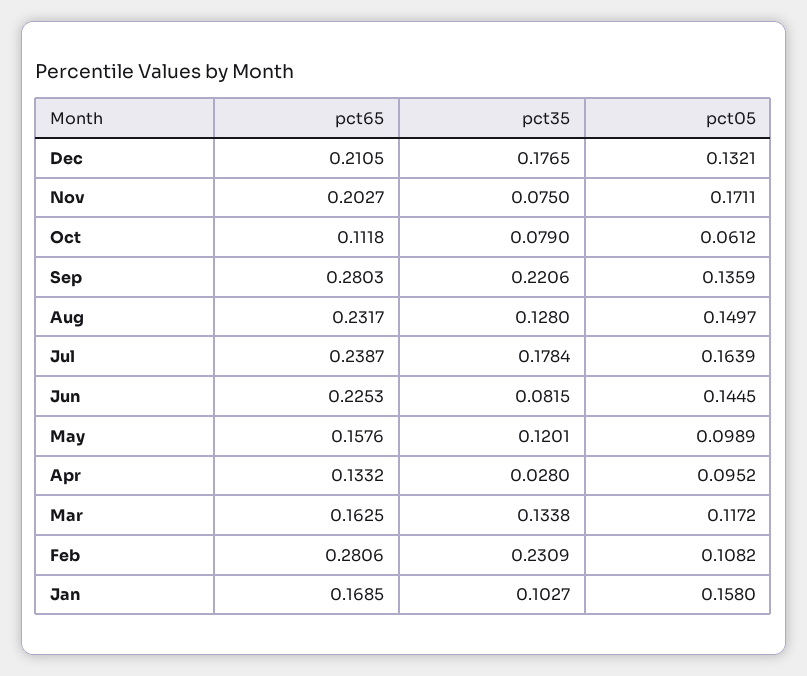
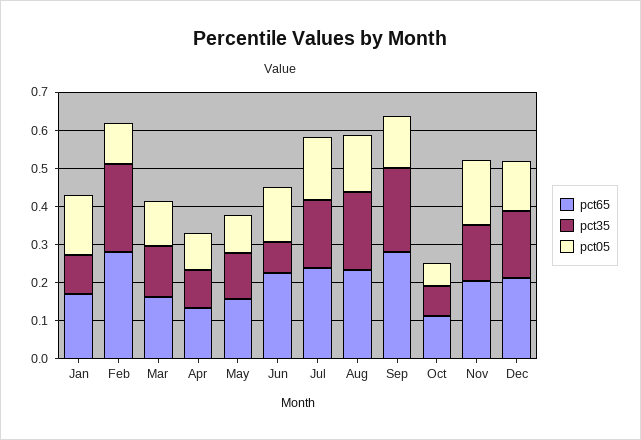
pct35, Nov: 0.075 -> 0.15
pct35, Aug: 0.128 -> 0.2
pct35, Apr: 0.028 -> 0.1

